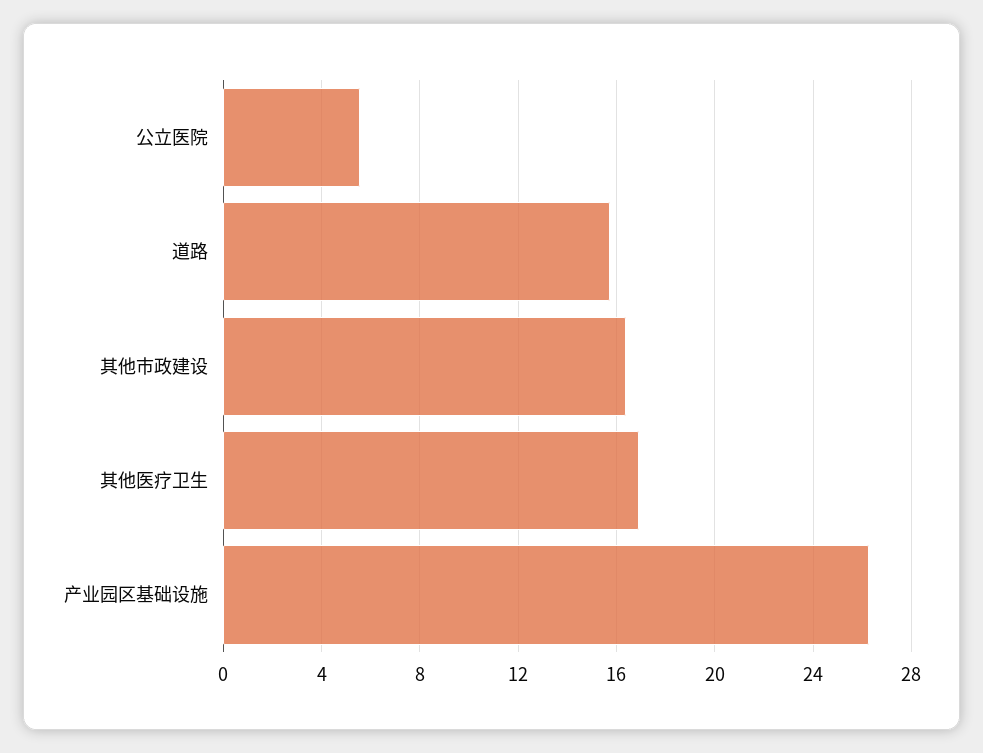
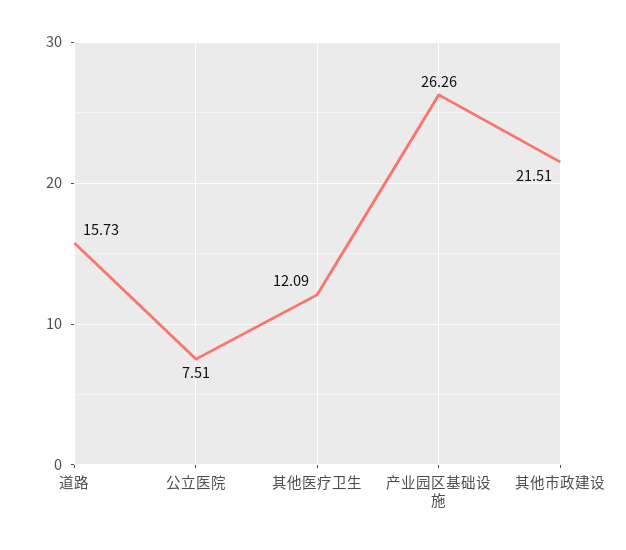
公立医院: 5.5 -> 7.51
其他市政建设: 16.5 -> 21.51
其他医疗卫生: 17 -> 12.09

